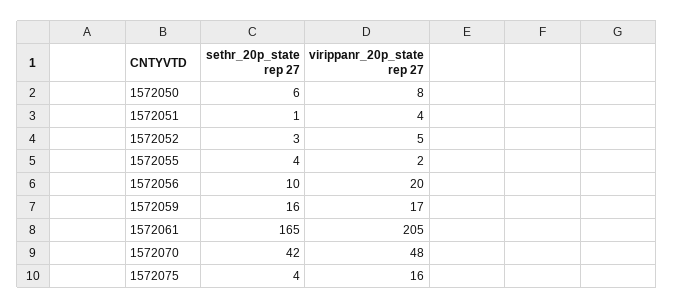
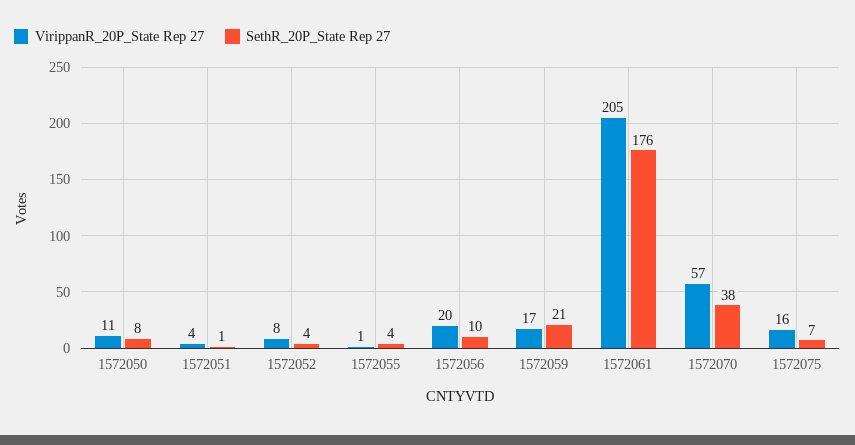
sethr_20p_state rep 27, 1572050: 6 -> 8
virippanr_20p_state rep 27, 1572050: 8 -> 11
sethr_20p_state rep 27, 1572052: 3 -> 4
virippanr_20p_state rep 27, 1572052: 5 -> 8
virippanr_20p_state rep 27, 1572055: 2 -> 1
sethr_20p_state rep 27, 1572059: 16 -> 21
sethr_20p_state rep 27, 1572061: 165 -> 176
sethr_20p_state rep 27, 1572070: 42 -> 38
virippanr_20p_state rep 27, 1572070: 48 -> 57
sethr_20p_state rep 27, 1572075: 4 -> 7

